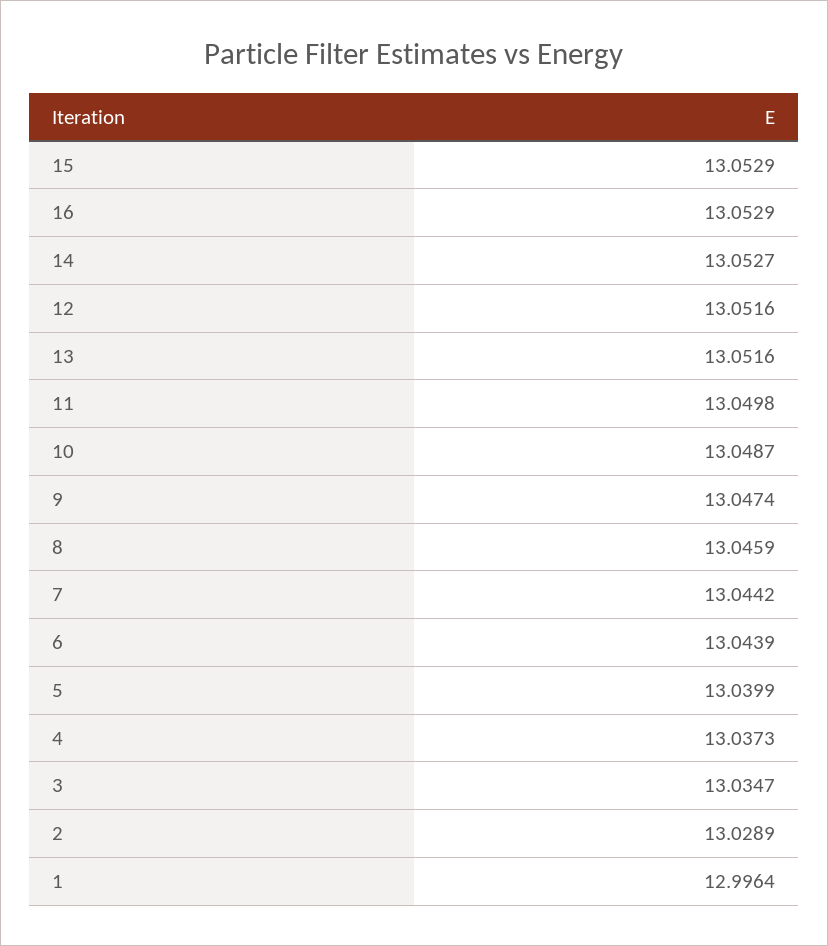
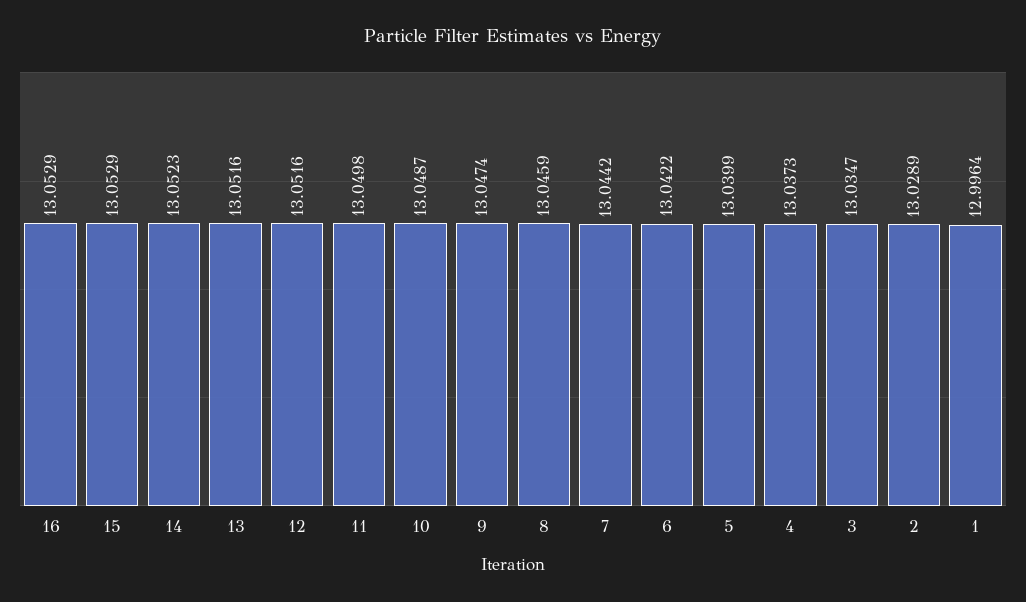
14: 13.0527 -> 13.0523
6: 13.0439 -> 13.0422

